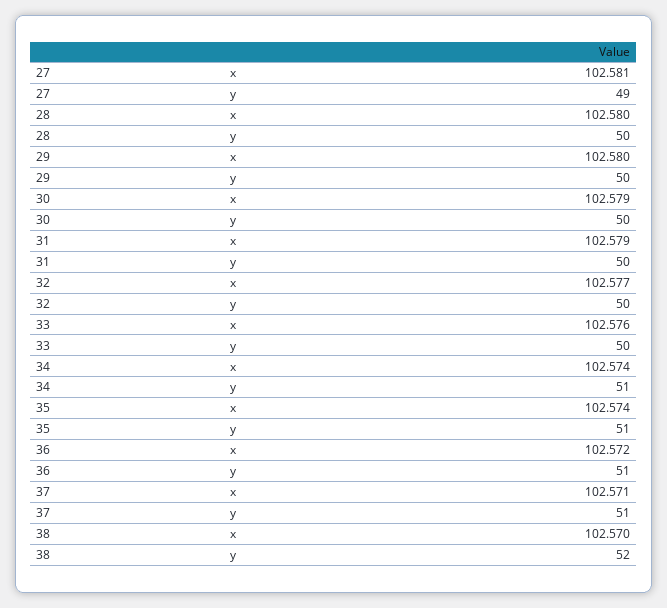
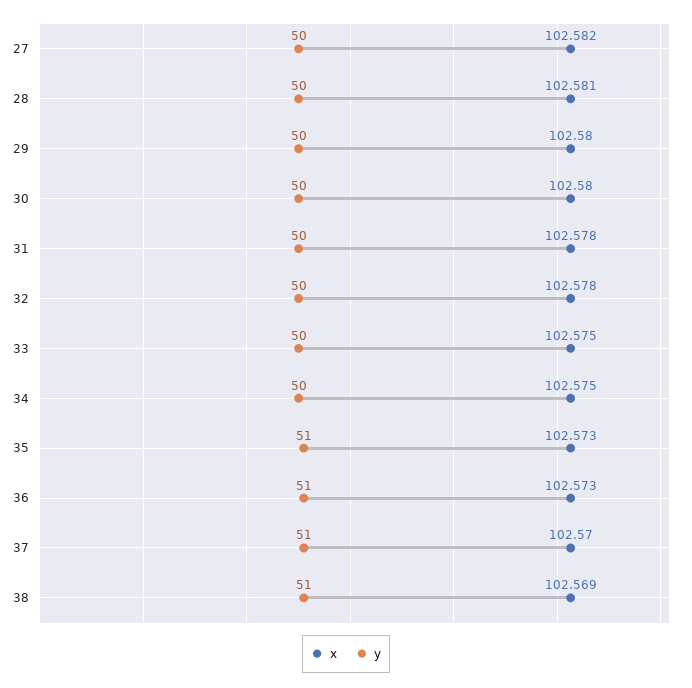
x, 27: 102.581 -> 102.582
y, 27: 49 -> 50
x, 28: 102.58 -> 102.581
x, 30: 102.579 -> 102.58
x, 31: 102.579 -> 102.578
x, 32: 102.577 -> 102.578
x, 33: 102.576 -> 102.575
x, 34: 102.574 -> 102.575
y, 34: 51 -> 50
x, 35: 102.574 -> 102.573
x, 36: 102.572 -> 102.573
x, 37: 102.571 -> 102.57
x, 38: 102.57 -> 102.569
y, 38: 52 -> 51

